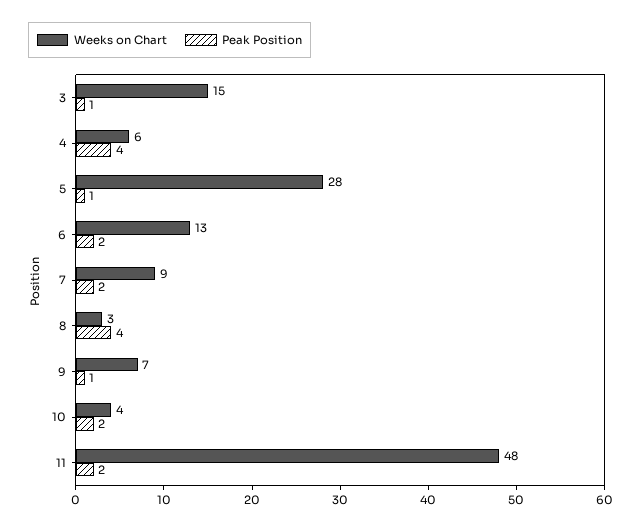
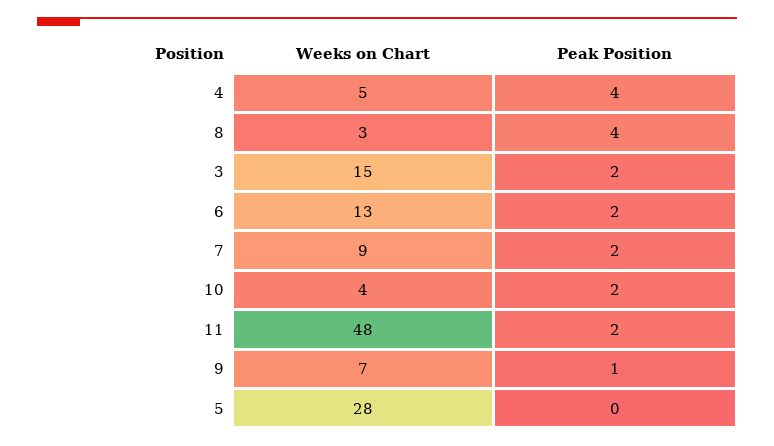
Peak Position, 3: 1 -> 2
Weeks on Chart, 4: 6 -> 5
Peak Position, 5: 1 -> 0

